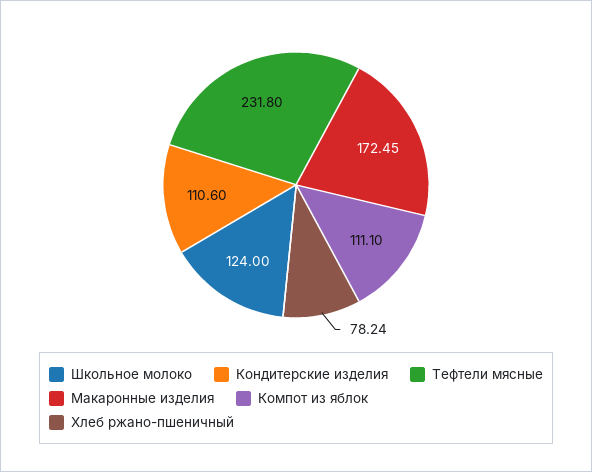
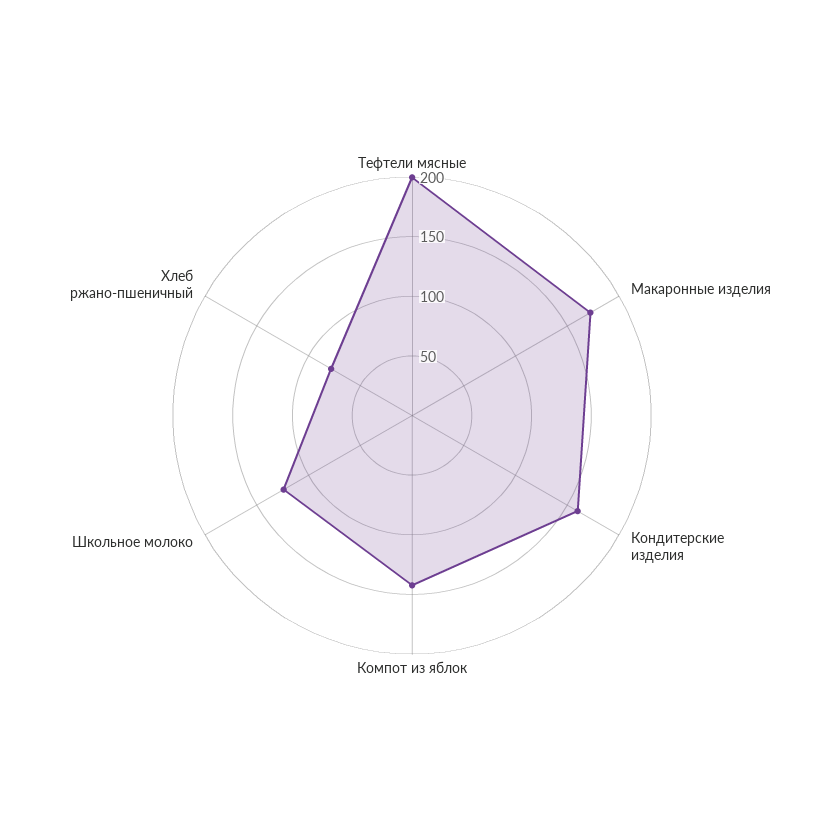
Кондитерские изделия: 110.6 -> 160
Тефтели мясные: 231.8 -> 200
Компот из яблок: 111.1 -> 140

